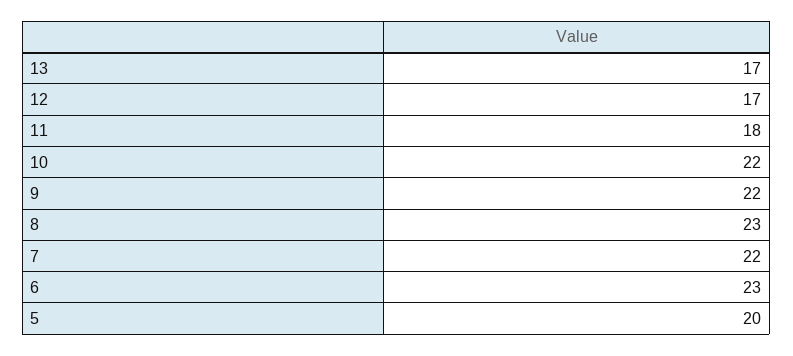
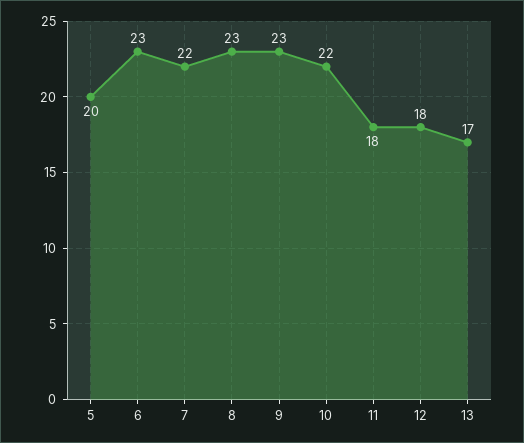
12: 17 -> 18
9: 22 -> 23

